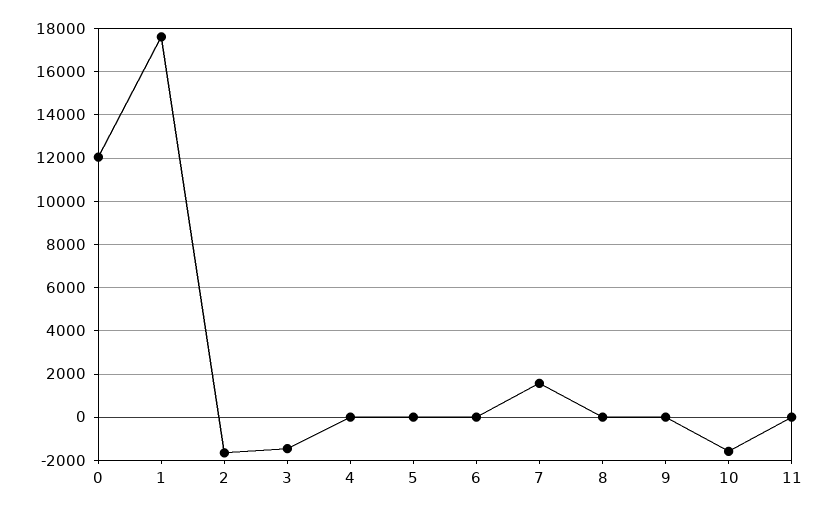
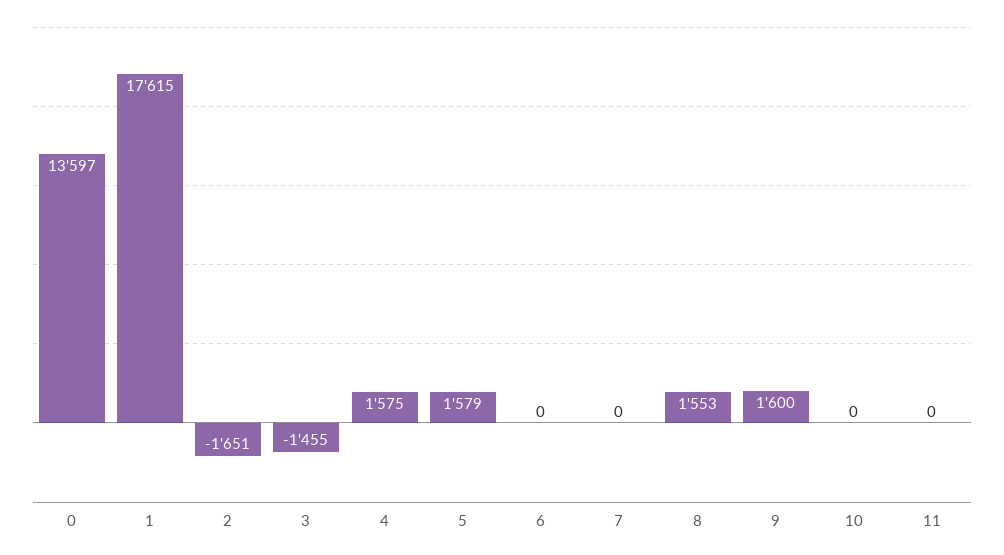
0: 12000 -> 13597
4: 0 -> 1575
5: 0 -> 1579
7: 1500 -> 0
8: 0 -> 1553
9: 0 -> 1600
10: -1500 -> 0

